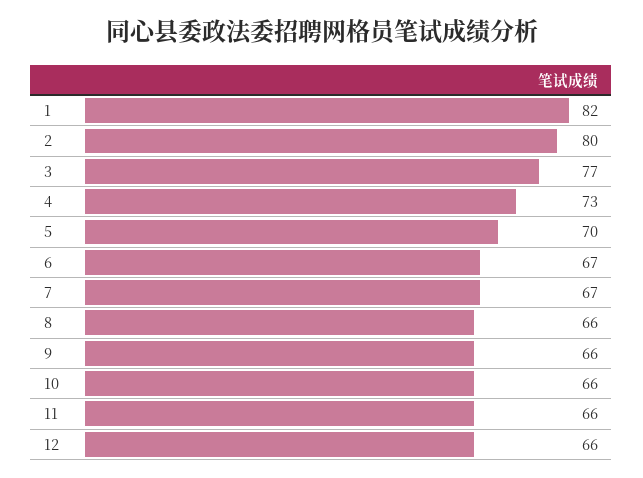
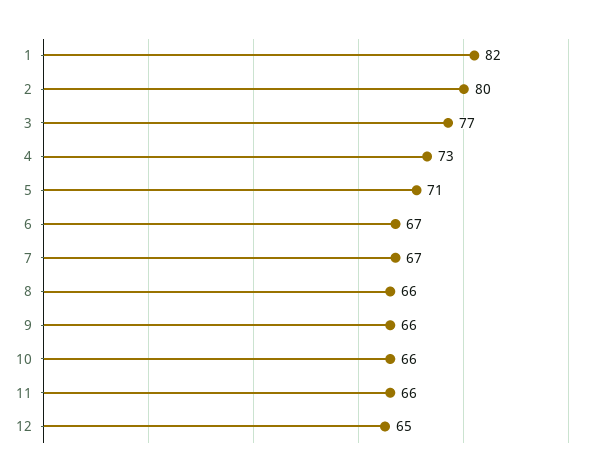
5: 70 -> 71
12: 66 -> 65

